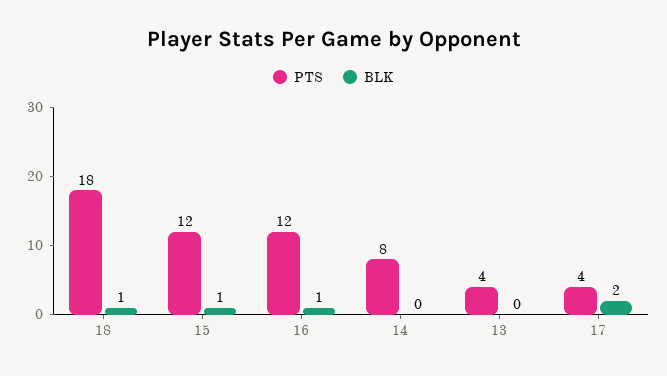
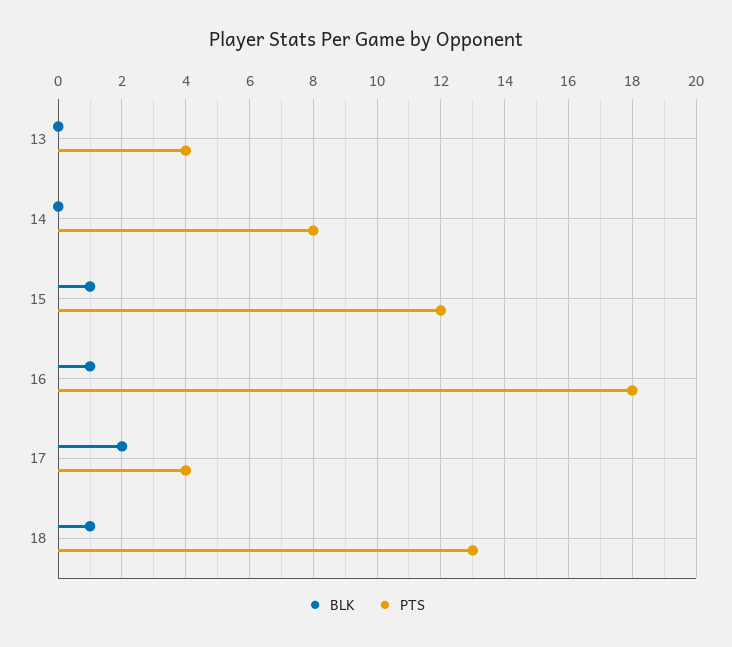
PTS, 18: 18 -> 13
PTS, 16: 12 -> 18

